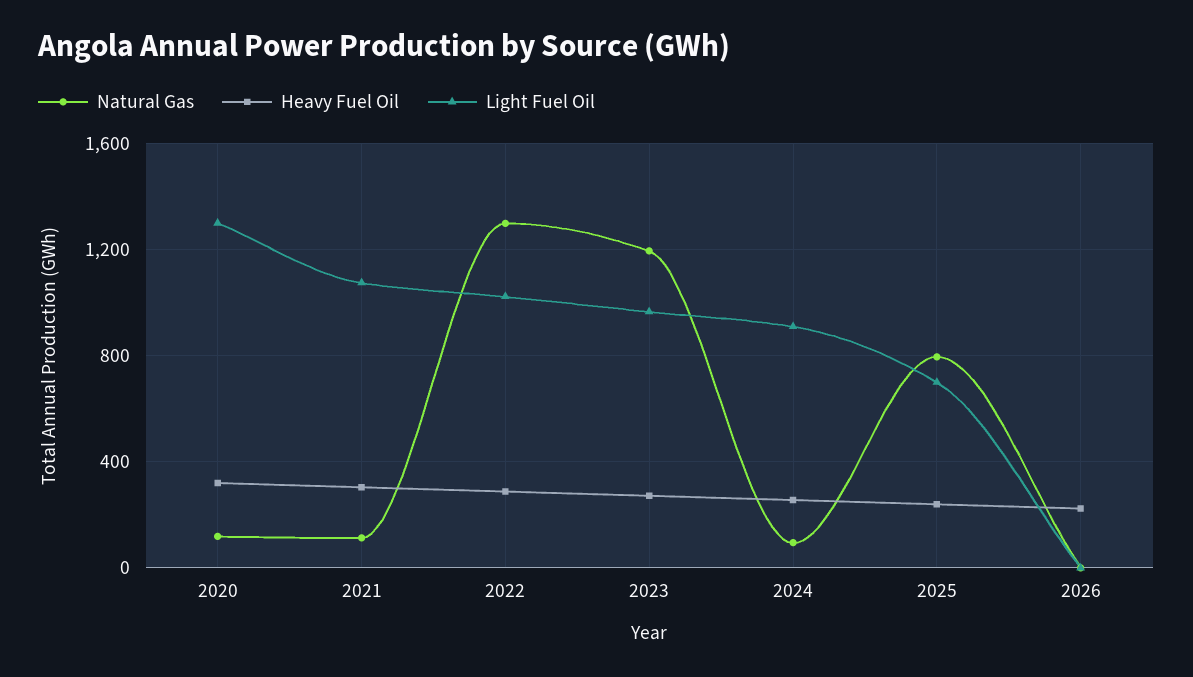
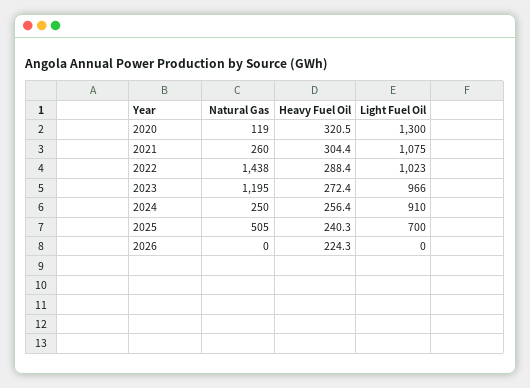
Natural Gas, 2021: 100 -> 260
Natural Gas, 2022: 1300 -> 1438
Natural Gas, 2024: 100 -> 250
Natural Gas, 2025: 800 -> 505

